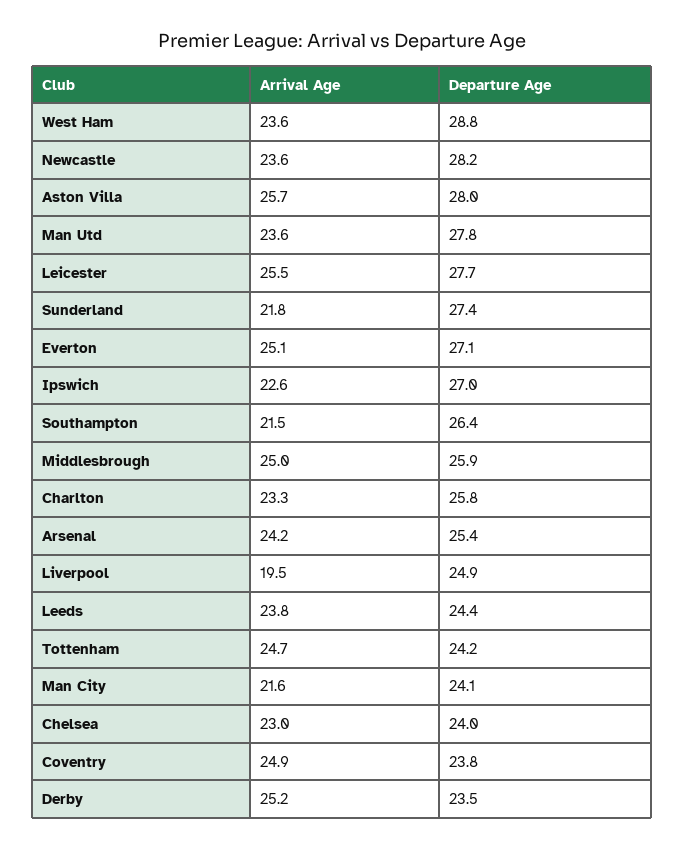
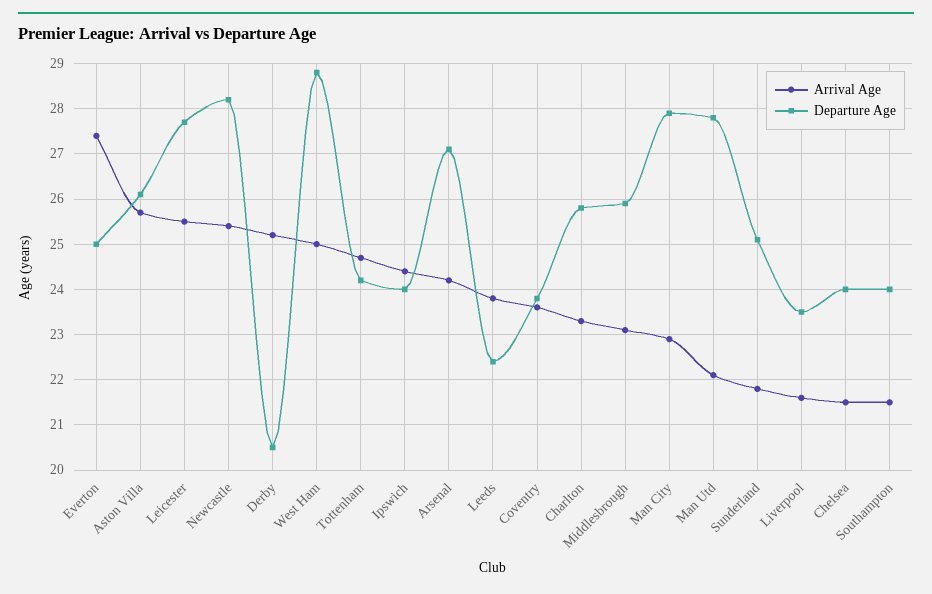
Arrival Age, West Ham: 23.6 -> 25
Arrival Age, Newcastle: 23.6 -> 25.5
Departure Age, Aston Villa: 28 -> 26
Arrival Age, Man Utd: 23.6 -> 22
Departure Age, Sunderland: 27.4 -> 25
Arrival Age, Everton: 25.1 -> 27.5
Departure Age, Everton: 27.1 -> 25
Arrival Age, Ipswich: 22.6 -> 24.5
Departure Age, Ipswich: 27 -> 24
Departure Age, Southampton: 26.4 -> 24
Arrival Age, Middlesbrough: 25 -> 23
Departure Age, Arsenal: 25.4 -> 27
Arrival Age, Liverpool: 19.5 -> 21.5
Departure Age, Liverpool: 24.9 -> 23.5
Departure Age, Leeds: 24.4 -> 22.5
Arrival Age, Man City: 21.6 -> 23
Departure Age, Man City: 24.1 -> 28
Arrival Age, Chelsea: 23 -> 21.5
Arrival Age, Coventry: 24.9 -> 23.5
Departure Age, Derby: 23.5 -> 20.5

